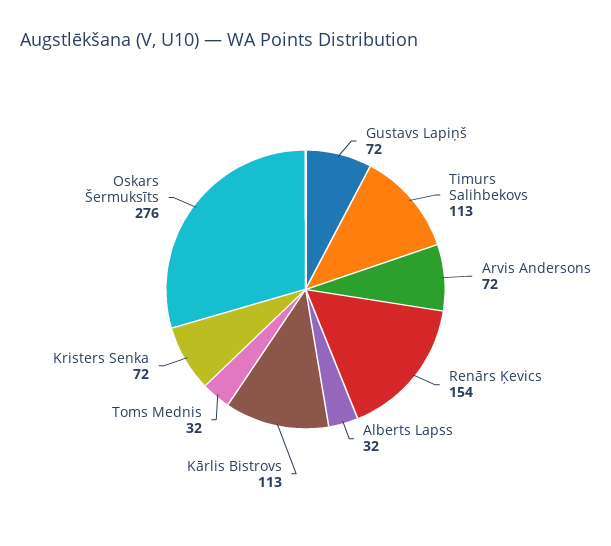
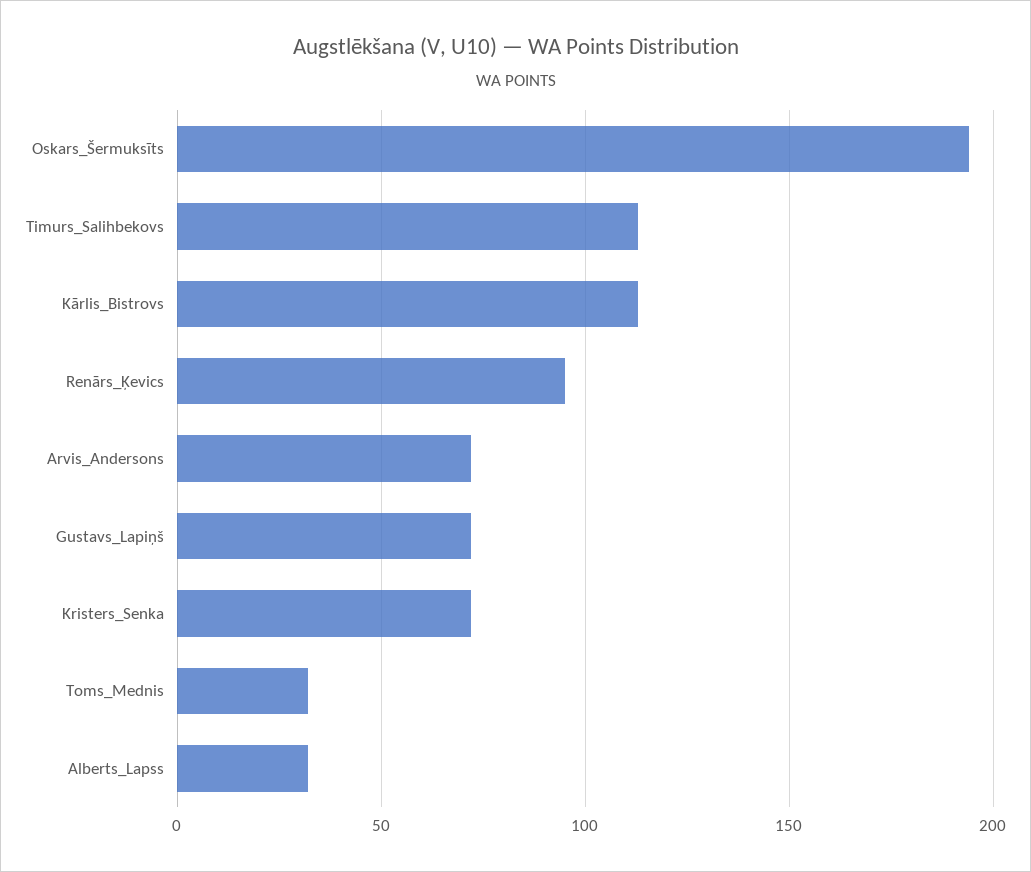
Renārs Ķevics: 154 -> 95
Oskars Šermuksīts: 276 -> 195

